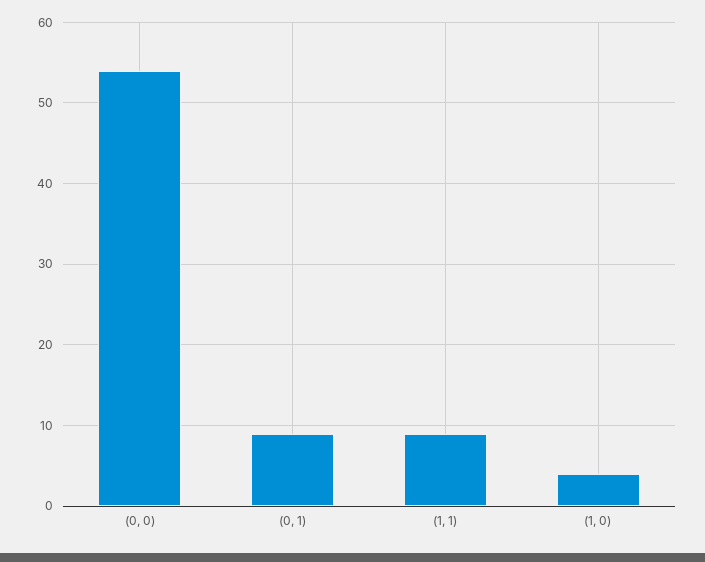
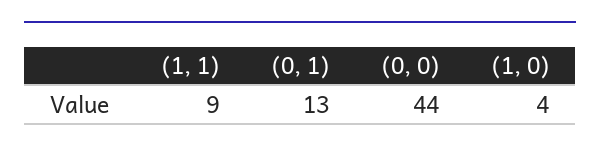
(0, 0): 54 -> 44
(0, 1): 9 -> 13

